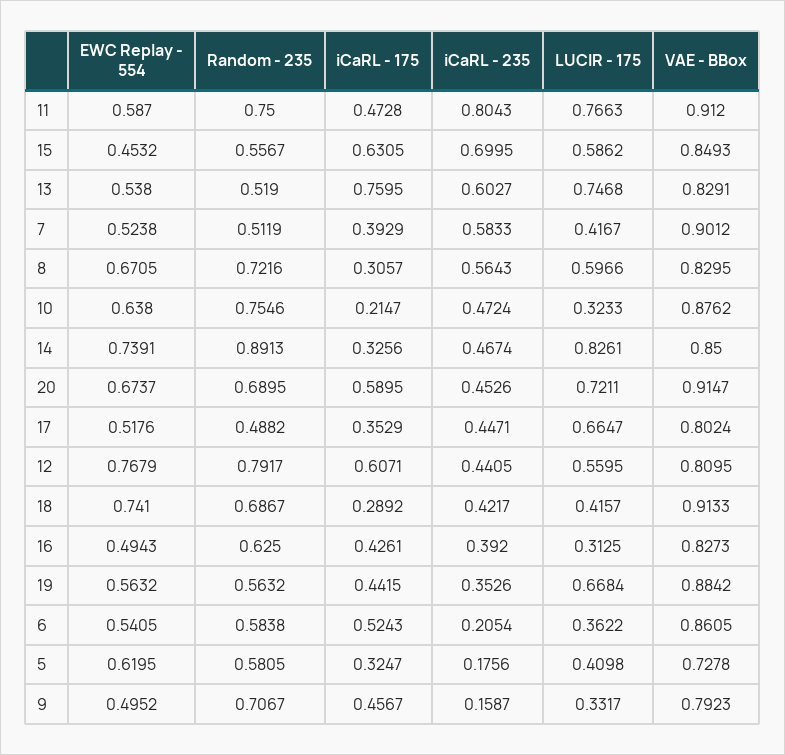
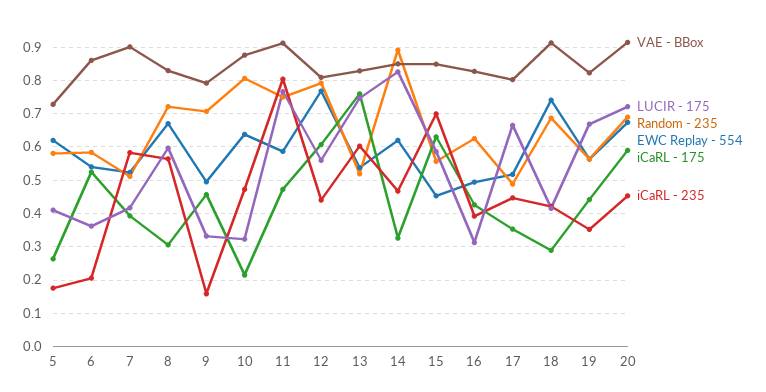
Random - 235, 10: 0.7546 -> 0.8
EWC Replay - 554, 14: 0.7391 -> 0.62
VAE - BBox, 19: 0.8842 -> 0.82
iCaRL - 175, 5: 0.3247 -> 0.26

